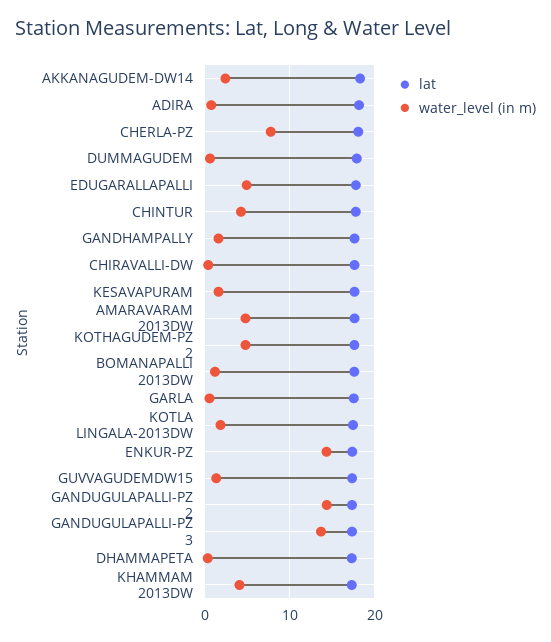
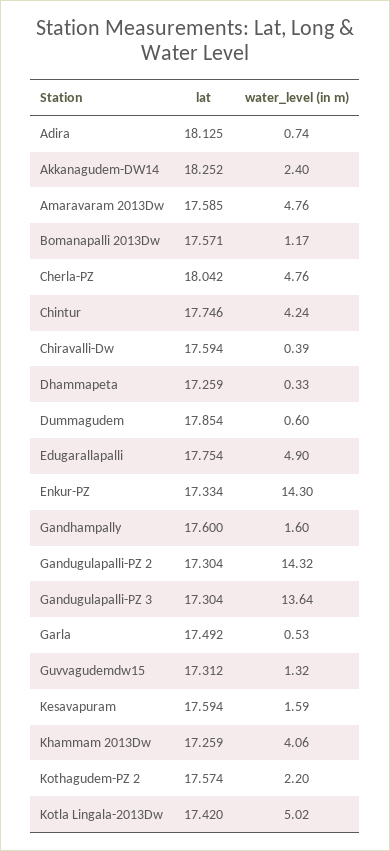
water_level (in m), CHERLA-PZ: 8 -> 4.76
water_level (in m), KOTHAGUDEM-PZ 2: 5 -> 2.2
water_level (in m), KOTLA LINGALA-2013DW: 2 -> 5.02

